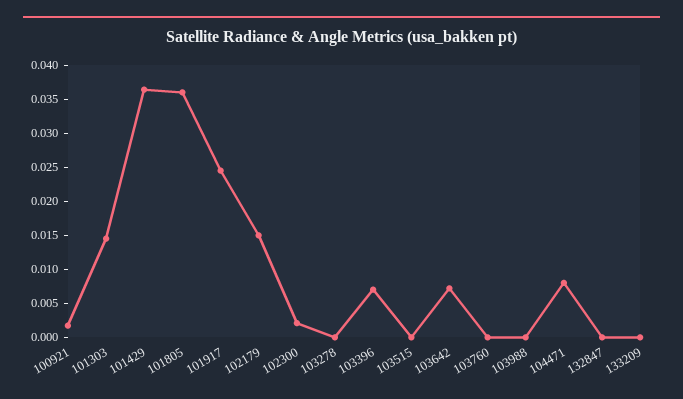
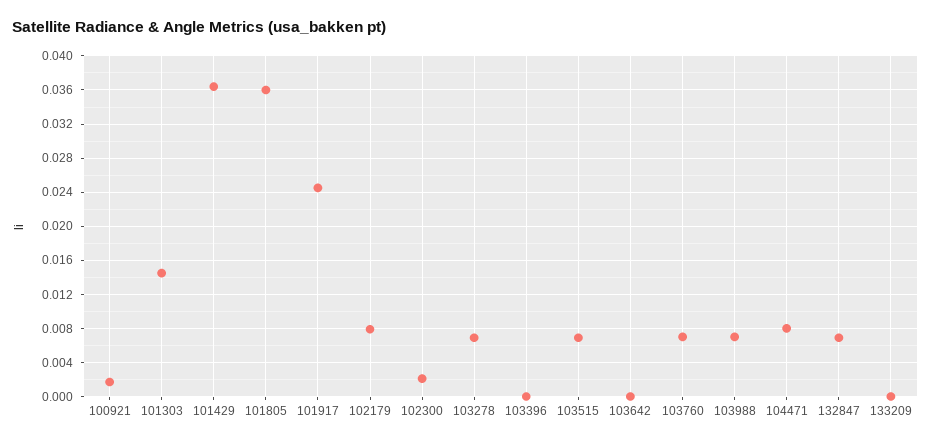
102179: 0.015 -> 0.008
103278: 0 -> 0.007
103396: 0.0075 -> 0
103515: 0 -> 0.007
103642: 0.0075 -> 0
103760: 0 -> 0.007
103988: 0 -> 0.007
132847: 0 -> 0.007

